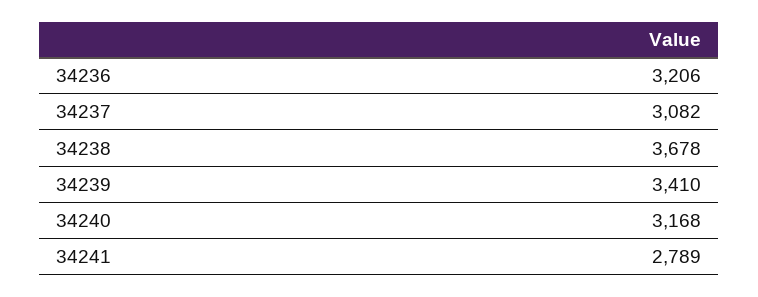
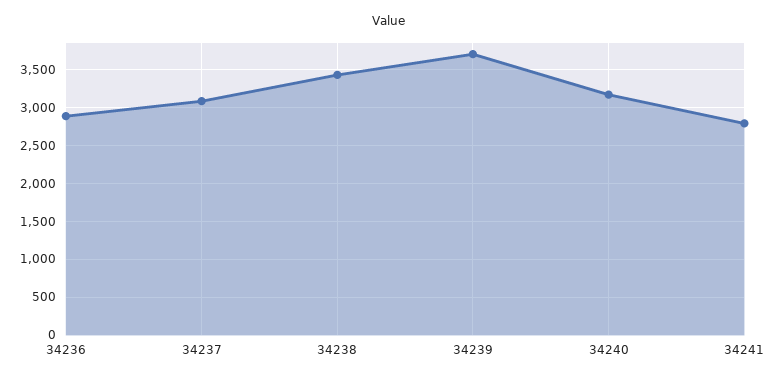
34236: 3206 -> 2900
34238: 3678 -> 3400
34239: 3410 -> 3700

